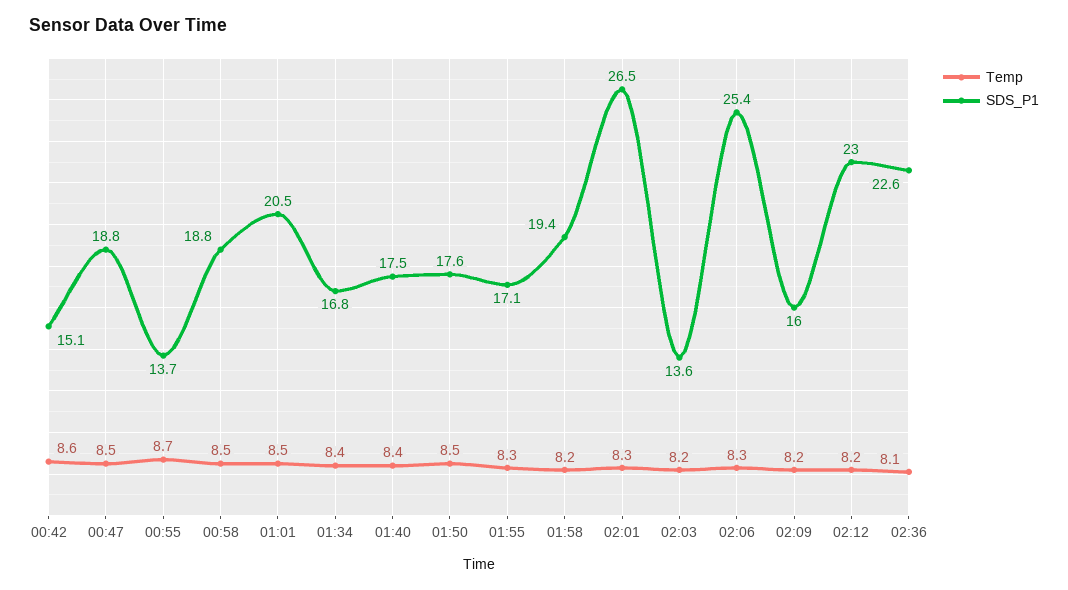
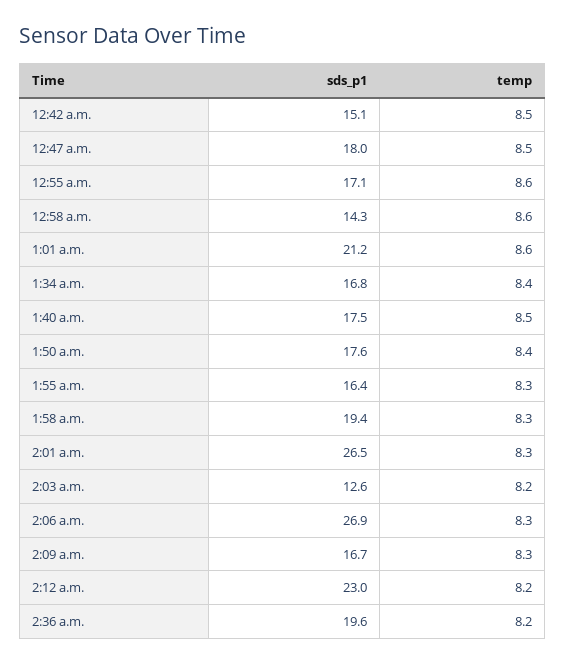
Temp, 00:42: 8.6 -> 8.5
SDS_P1, 00:47: 18.8 -> 18
Temp, 00:55: 8.7 -> 8.6
SDS_P1, 00:55: 13.7 -> 17.1
Temp, 00:58: 8.5 -> 8.6
SDS_P1, 00:58: 18.8 -> 14.3
Temp, 01:01: 8.5 -> 8.6
SDS_P1, 01:01: 20.5 -> 21.2
Temp, 01:40: 8.4 -> 8.5
Temp, 01:50: 8.5 -> 8.4
SDS_P1, 01:55: 17.1 -> 16.4
Temp, 01:58: 8.2 -> 8.3
SDS_P1, 02:03: 13.6 -> 12.6
SDS_P1, 02:06: 25.4 -> 26.9
Temp, 02:09: 8.2 -> 8.3
SDS_P1, 02:09: 16 -> 16.7
Temp, 02:36: 8.1 -> 8.2
SDS_P1, 02:36: 22.6 -> 19.6

